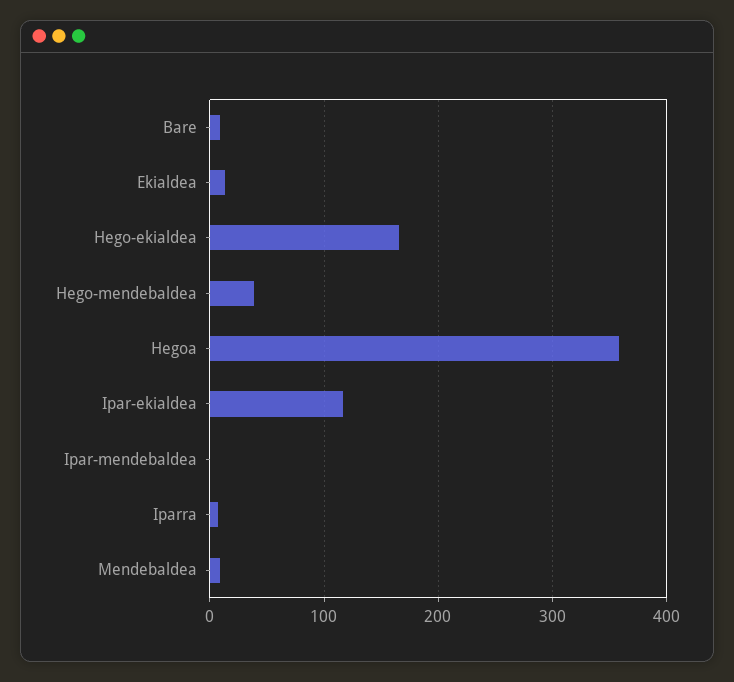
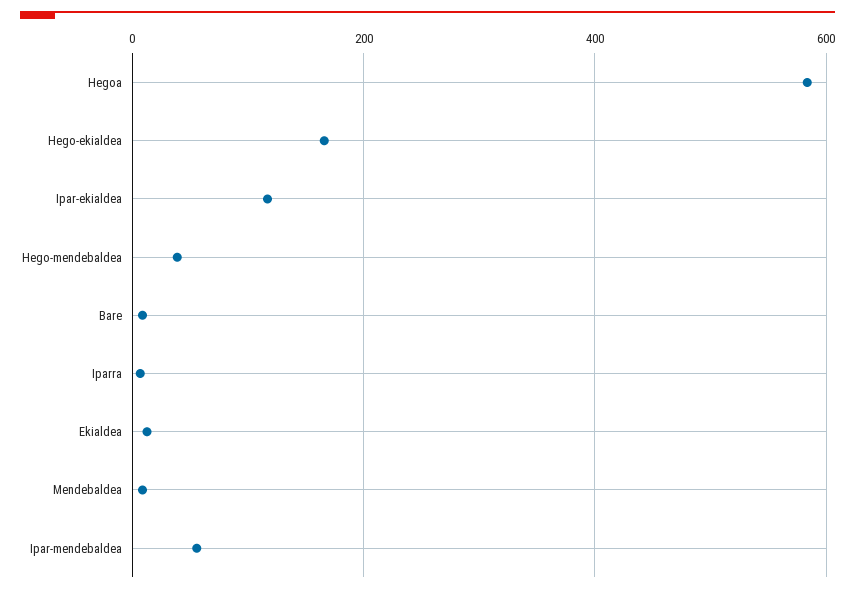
Hegoa: 360 -> 580
Ipar-mendebaldea: 0 -> 60

